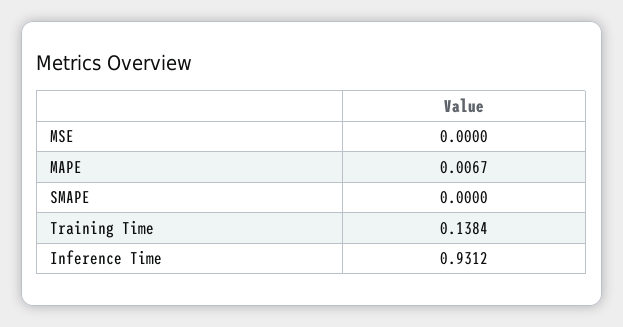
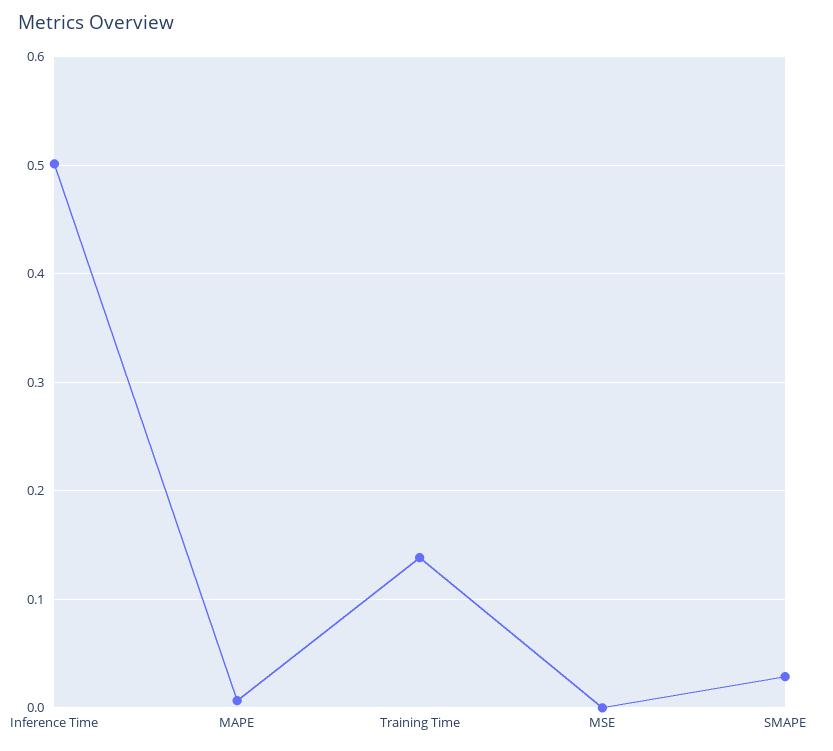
SMAPE: 0 -> 0.03
Inference Time: 0.9312 -> 0.5

